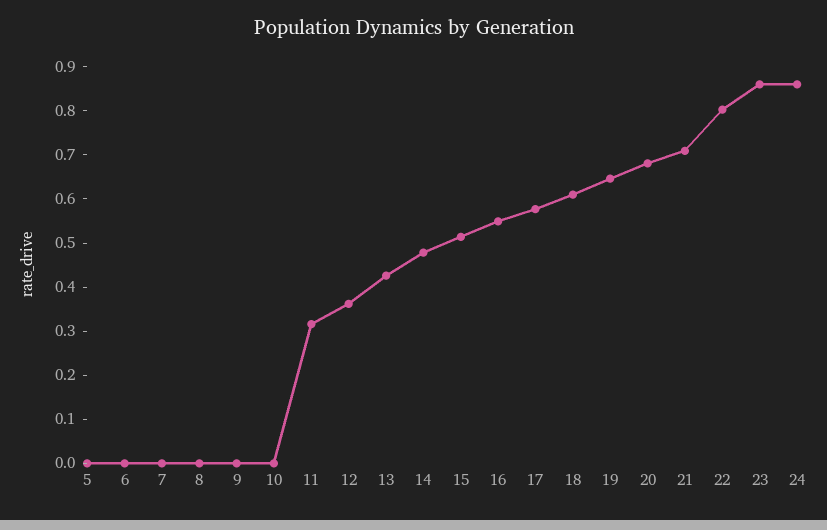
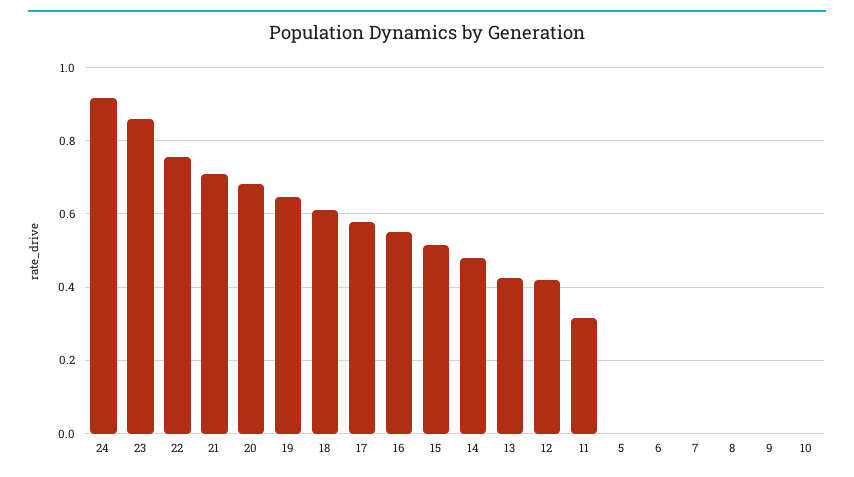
12: 0.36 -> 0.42
22: 0.8 -> 0.76
24: 0.86 -> 0.92

